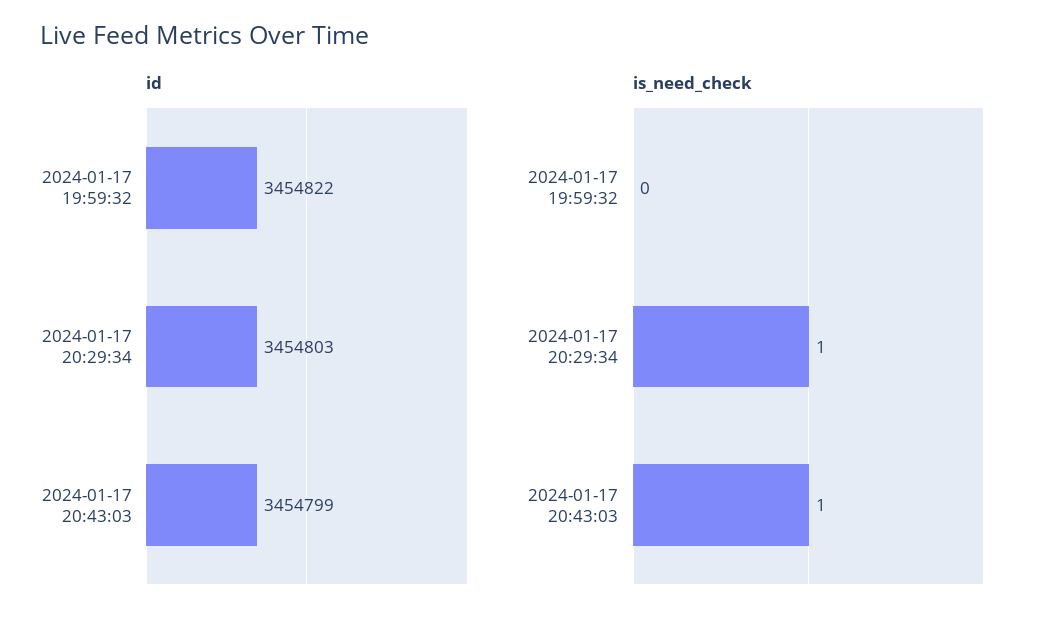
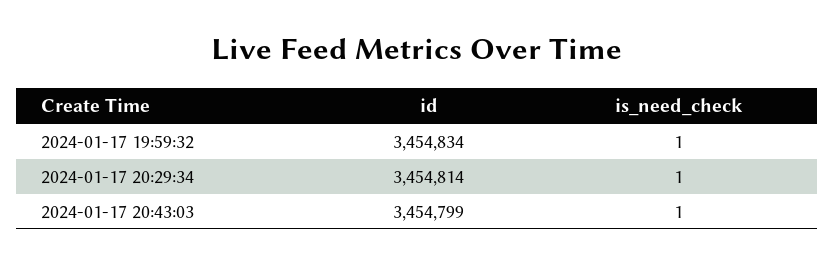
id, 2024-01-17 19:59:32: 3454822 -> 3454834
id, 2024-01-17 20:29:34: 3454803 -> 3454814
is_need_check, 2024-01-17 19:59:32: 0 -> 1

